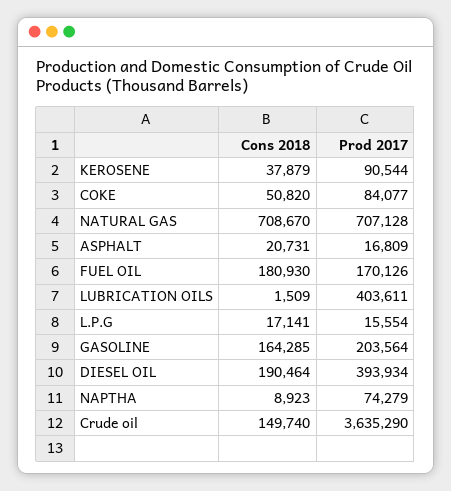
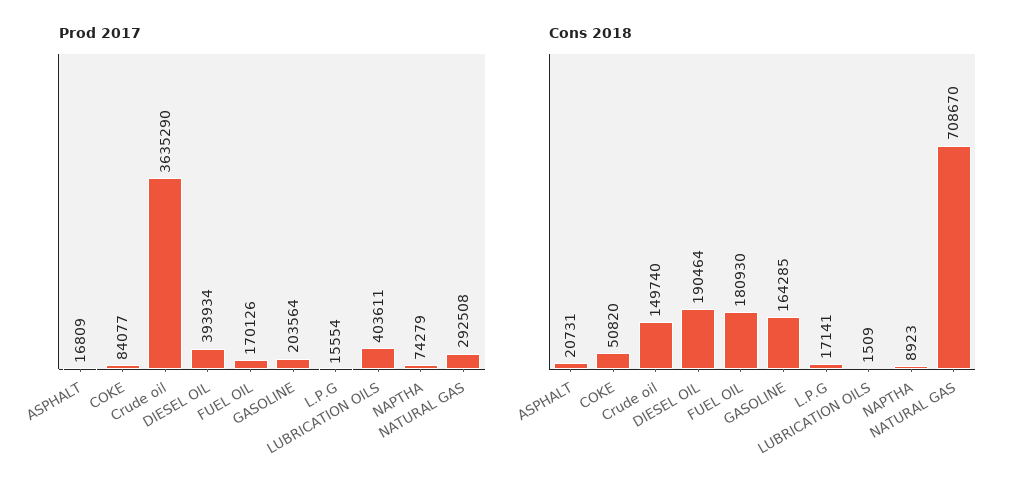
Cons 2018, KEROSENE: 37879 -> none
Prod 2017, KEROSENE: 90544 -> none
Prod 2017, NATURAL GAS: 707128 -> 292508

